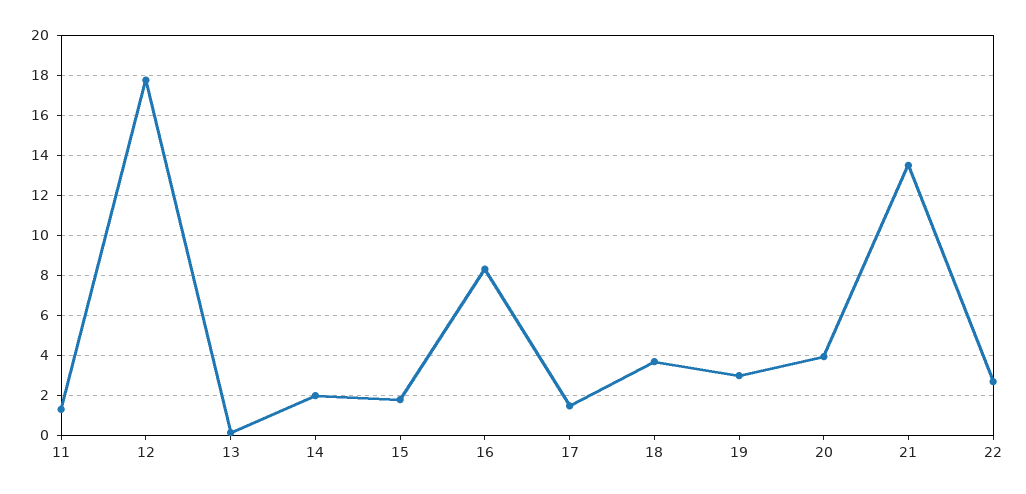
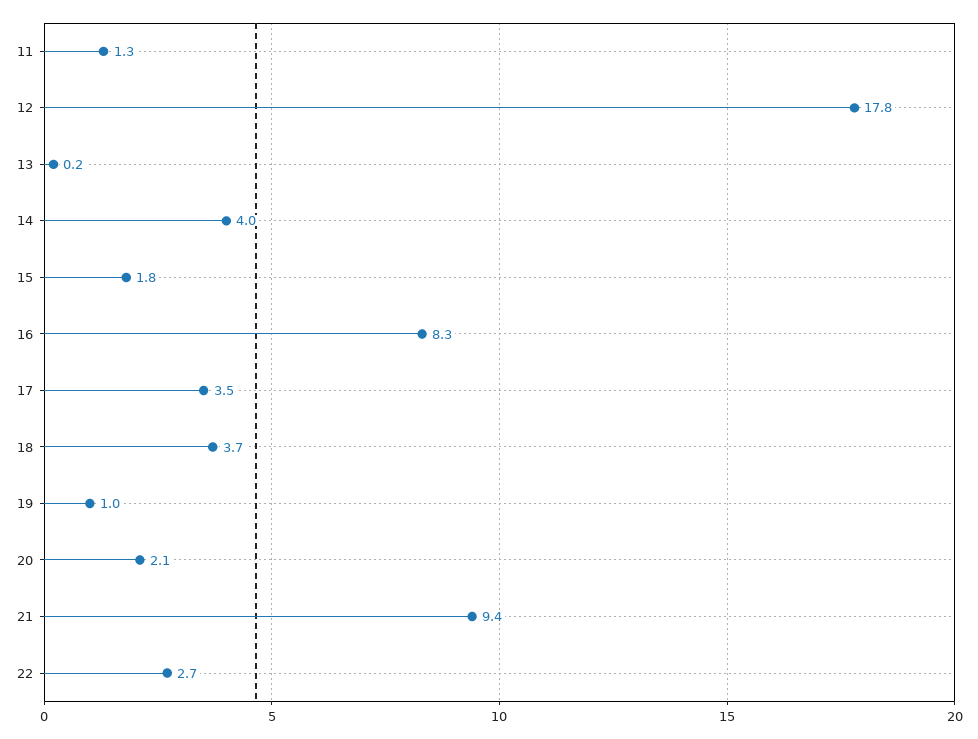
14: 2 -> 4
17: 1.5 -> 3.5
19: 3 -> 1
20: 4 -> 2.1
21: 13.5 -> 9.4

